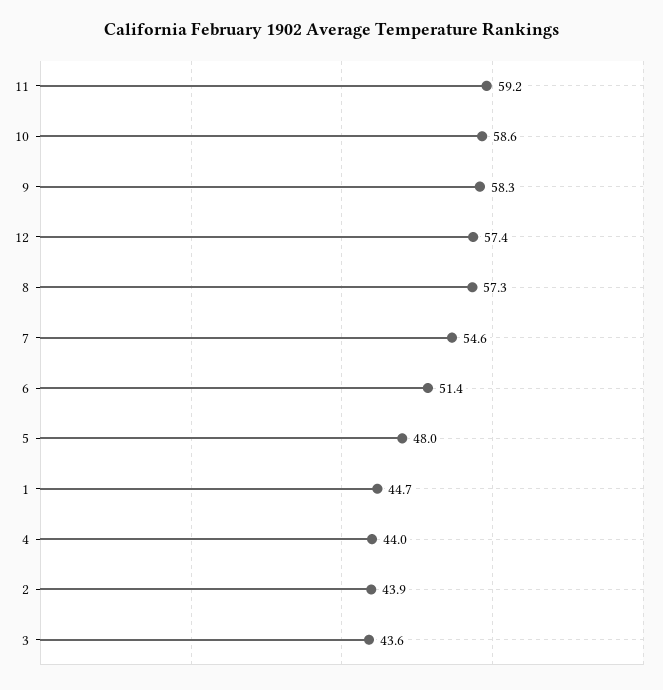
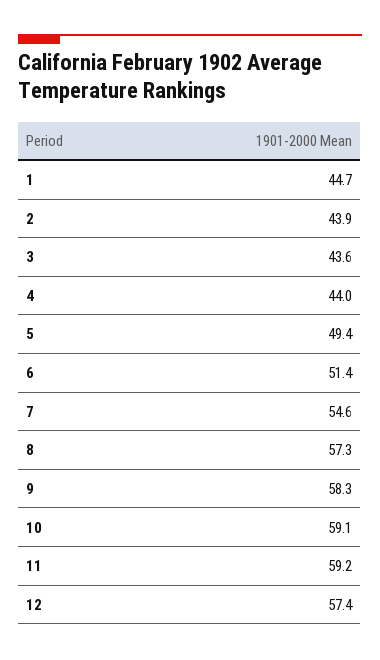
10: 58.6 -> 59.1
5: 48 -> 49.4

